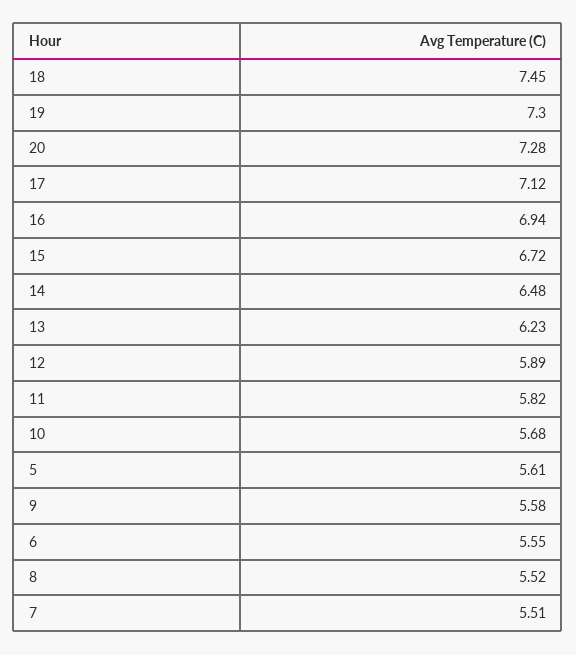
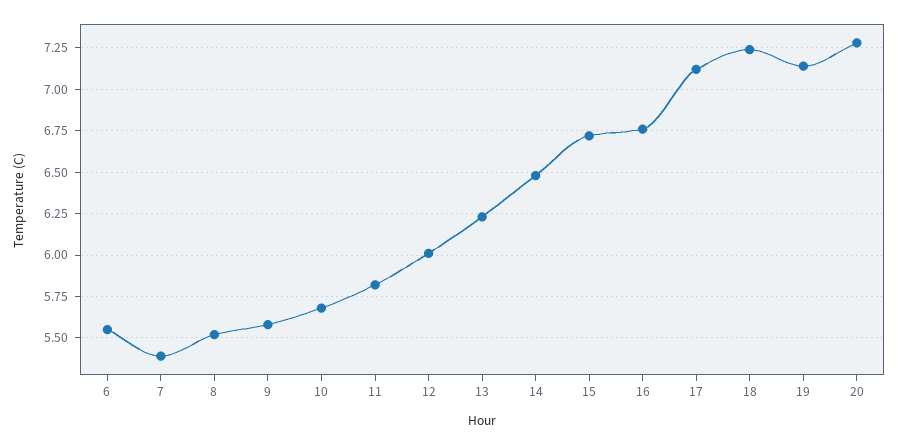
18: 7.45 -> 7.25
19: 7.3 -> 7.15
16: 6.94 -> 6.75
12: 5.89 -> 6
5: 5.61 -> none
7: 5.51 -> 5.4

